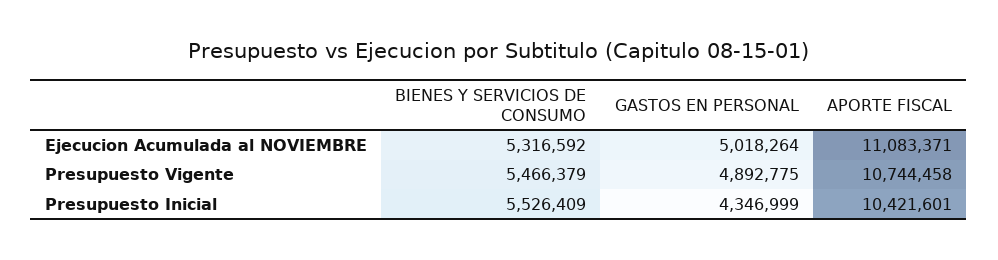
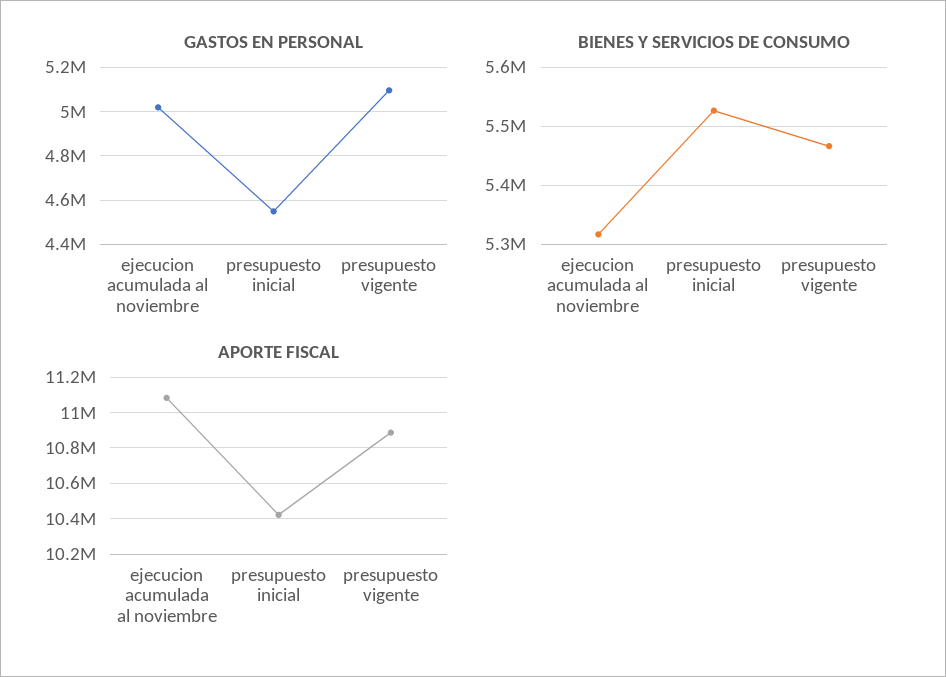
GASTOS EN PERSONAL, Presupuesto Vigente: 4892775 -> 5100000
APORTE FISCAL, Presupuesto Vigente: 10744458 -> 10900000
GASTOS EN PERSONAL, Presupuesto Inicial: 4346999 -> 4550000

